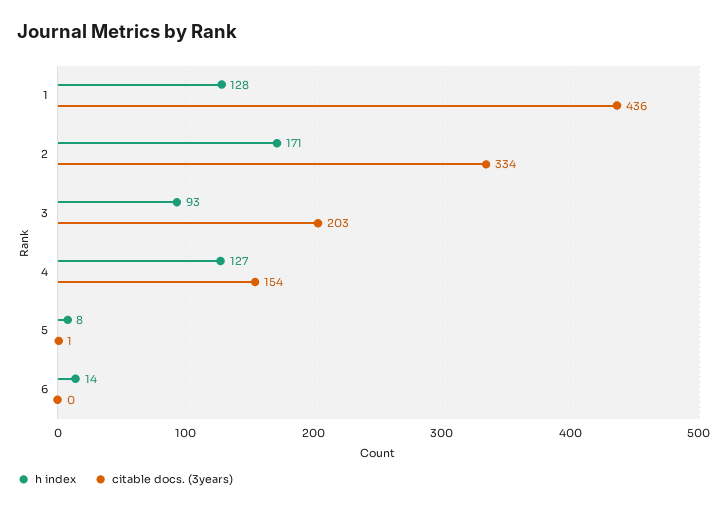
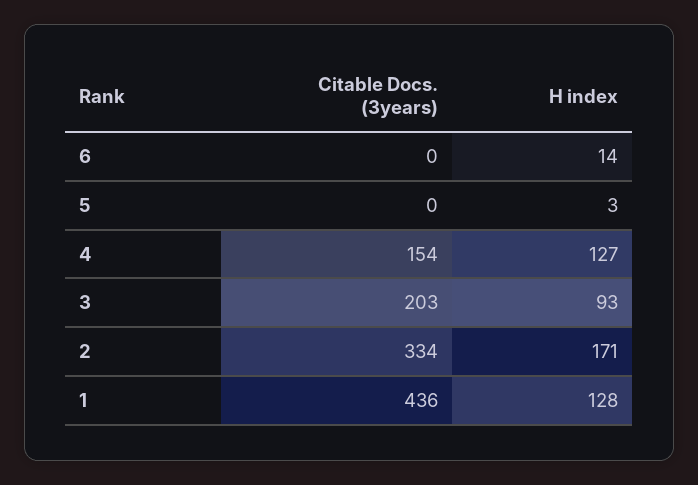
h index, 5: 8 -> 3
citable docs. (3years), 5: 1 -> 0

